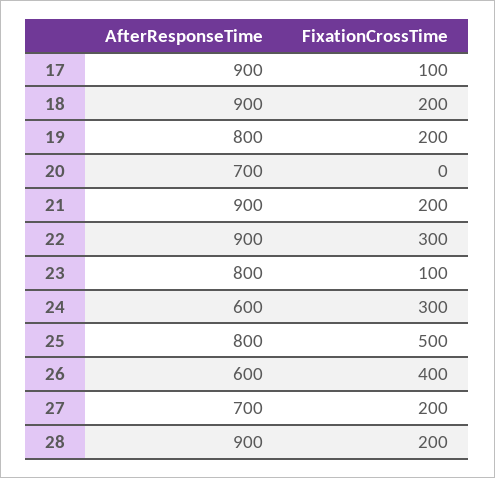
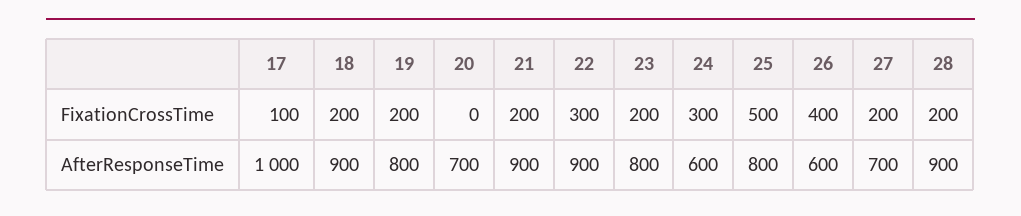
AfterResponseTime, 17: 900 -> 1000
FixationCrossTime, 23: 100 -> 200

